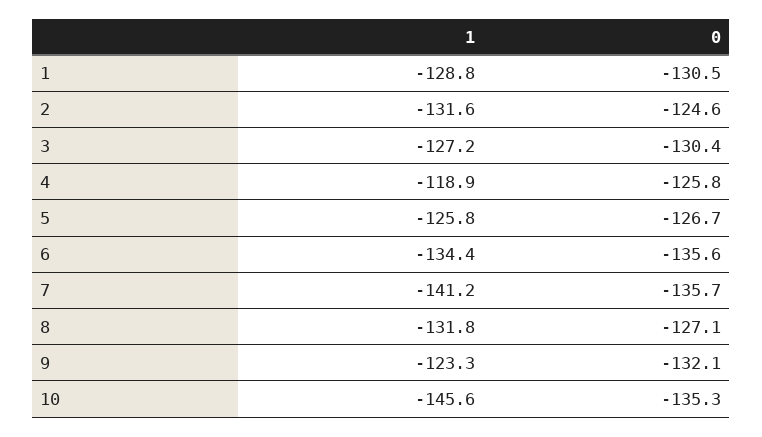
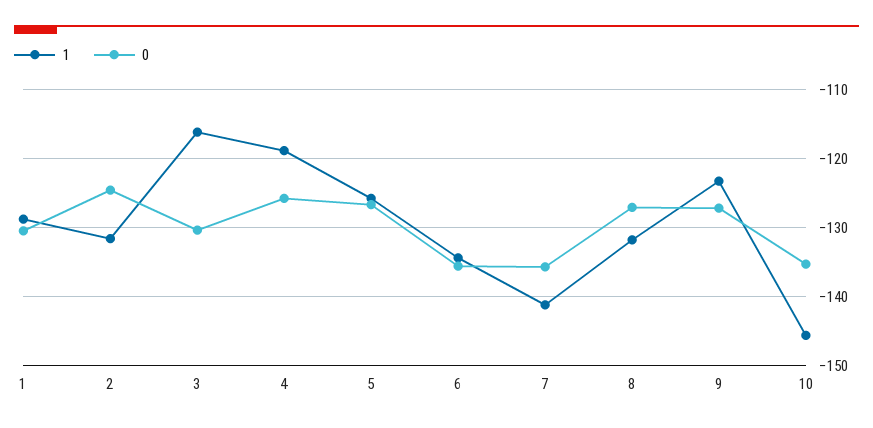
1, 3: -127.2 -> -116
0, 9: -132.1 -> -127

